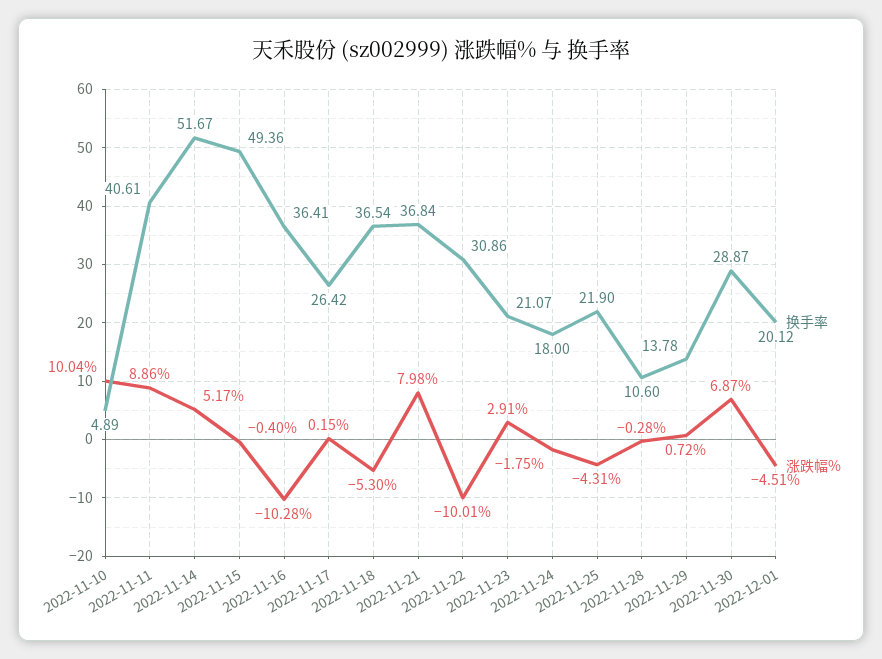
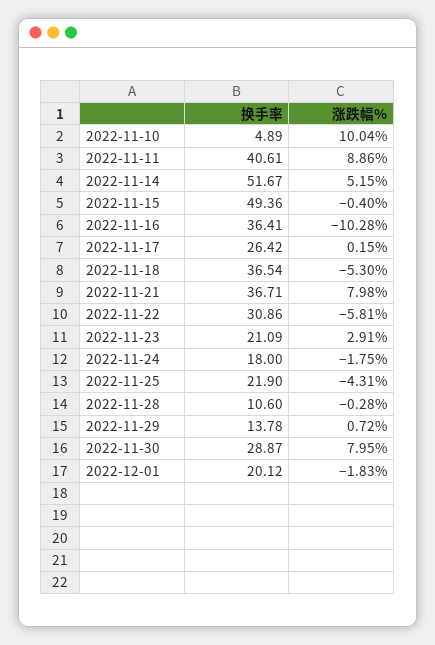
涨跌幅%, 2022-11-14: 5.17 -> 5.15
换手率, 2022-11-21: 36.84 -> 36.71
涨跌幅%, 2022-11-22: -10.01 -> -5.81
换手率, 2022-11-23: 21.07 -> 21.09
涨跌幅%, 2022-11-30: 6.87 -> 7.95
涨跌幅%, 2022-12-01: -4.51 -> -1.83

